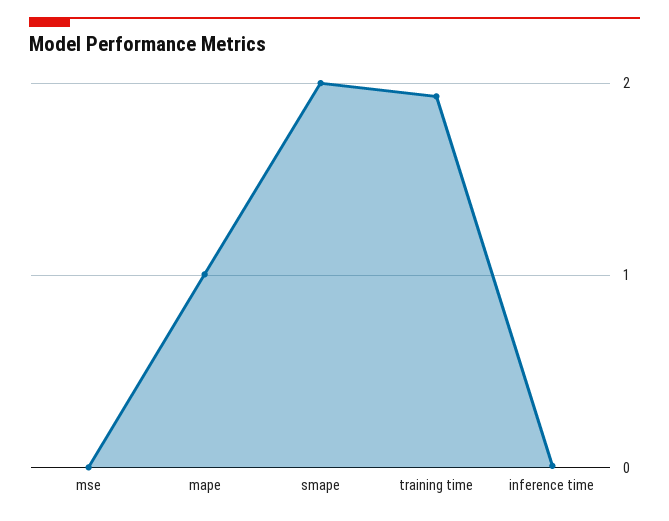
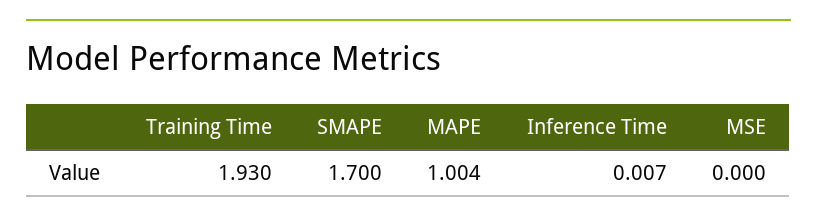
smape: 2 -> 1.7

